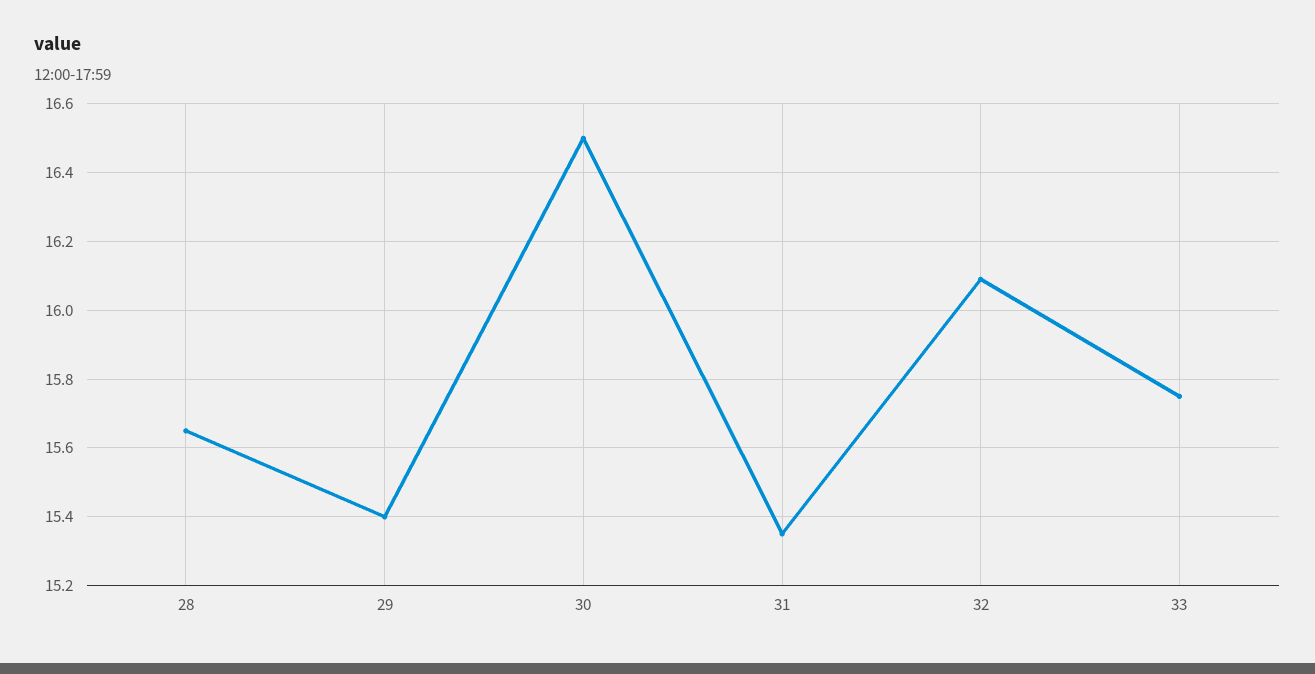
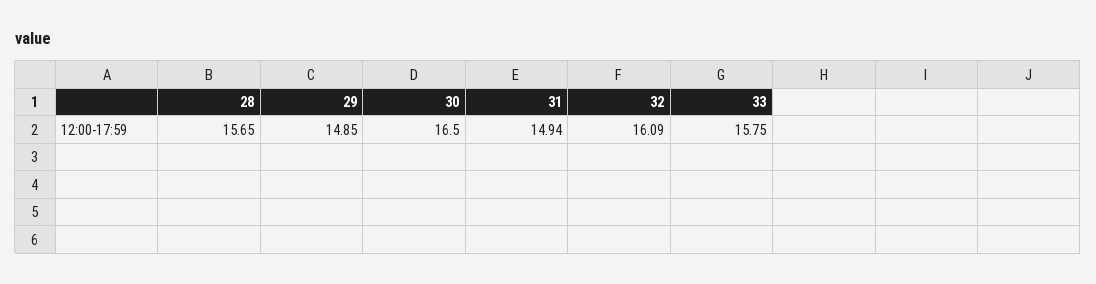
29: 15.4 -> 14.85
31: 15.35 -> 14.94

